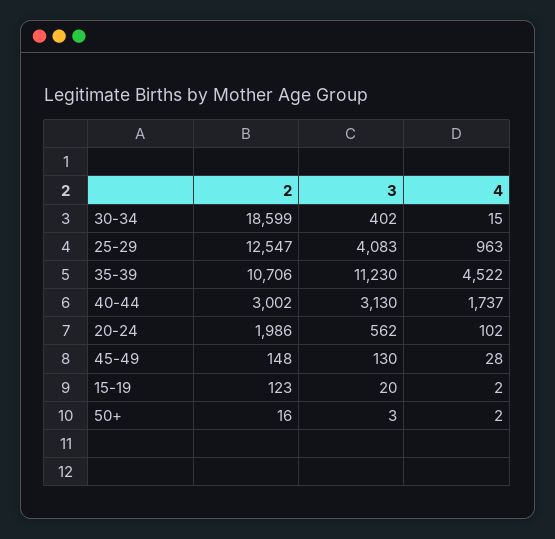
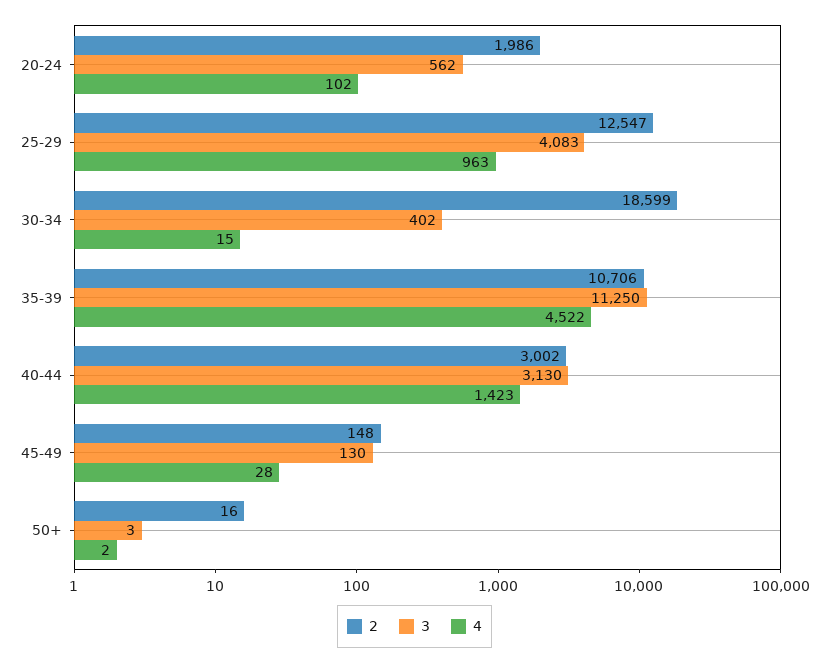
3, 35-39: 11230 -> 11250
4, 40-44: 1737 -> 1423
2, 15-19: 123 -> none
3, 15-19: 20 -> none
4, 15-19: 2 -> none

